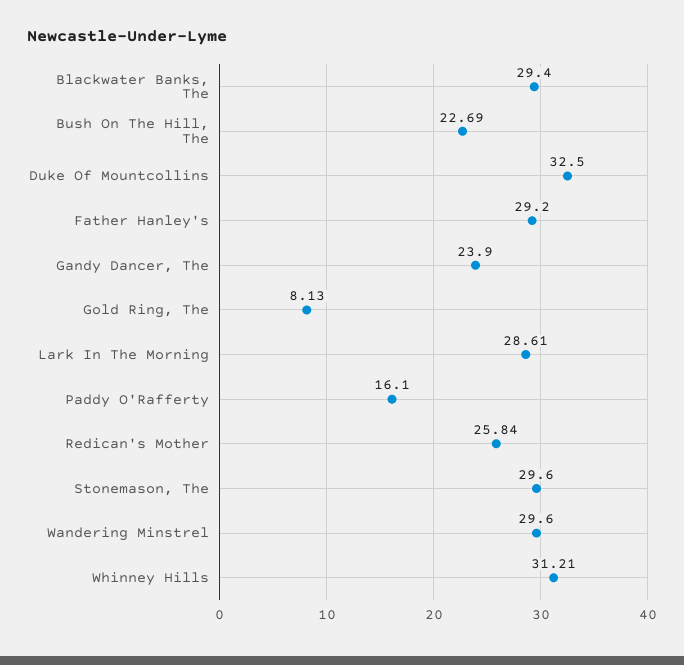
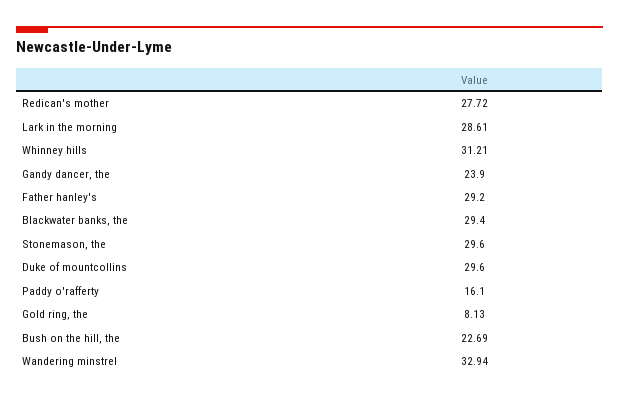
Duke Of Mountcollins: 32.5 -> 29.6
Redican's Mother: 25.84 -> 27.72
Wandering Minstrel: 29.6 -> 32.94

